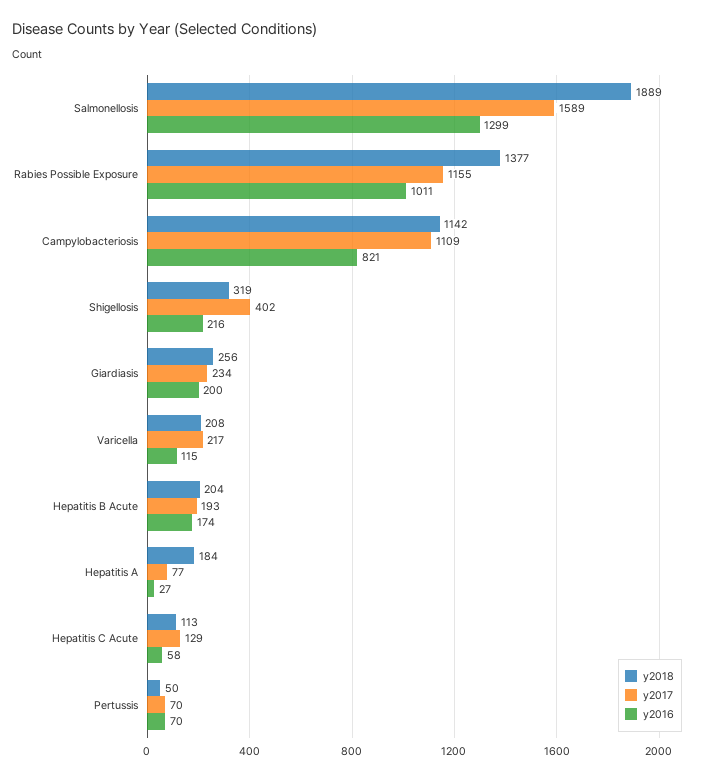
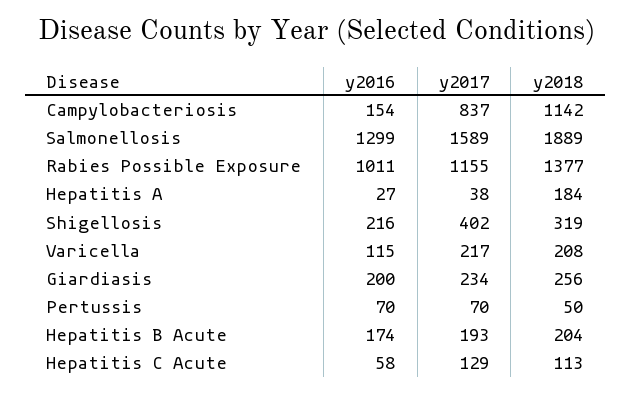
y2017, Campylobacteriosis: 1109 -> 837
y2016, Campylobacteriosis: 821 -> 154
y2017, Hepatitis A: 77 -> 38

